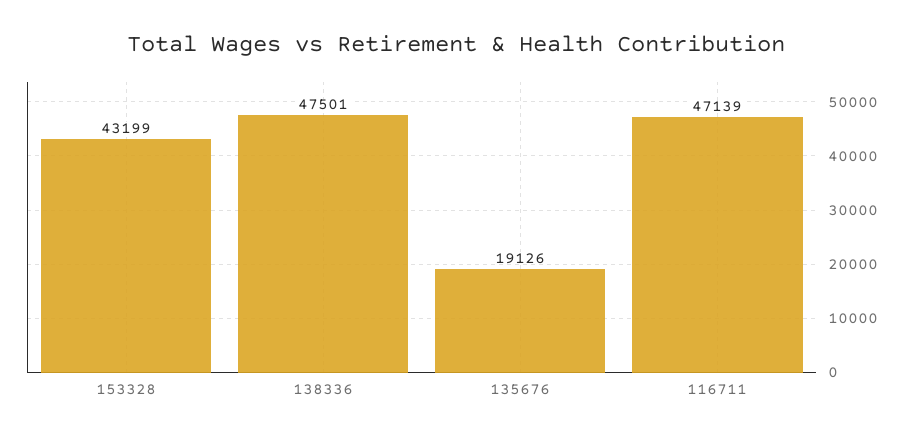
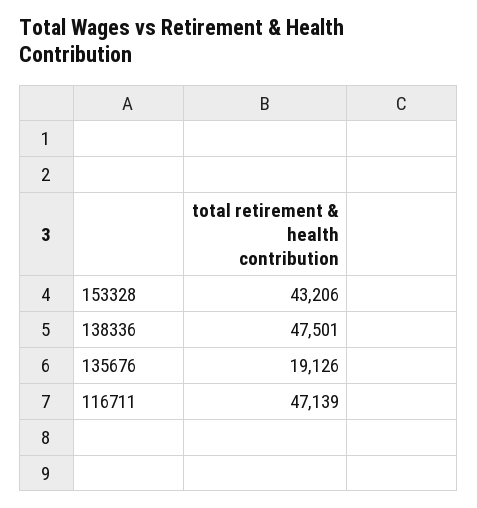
153328: 43199 -> 43206

